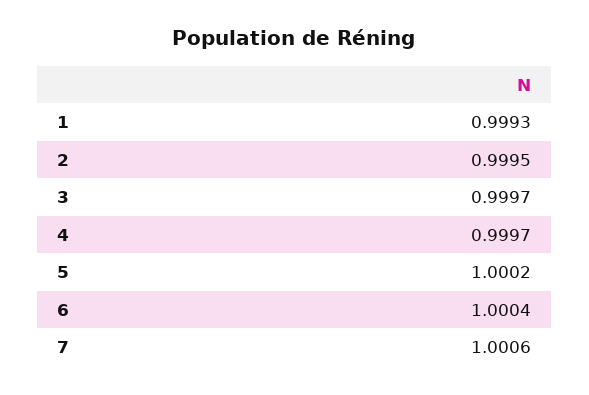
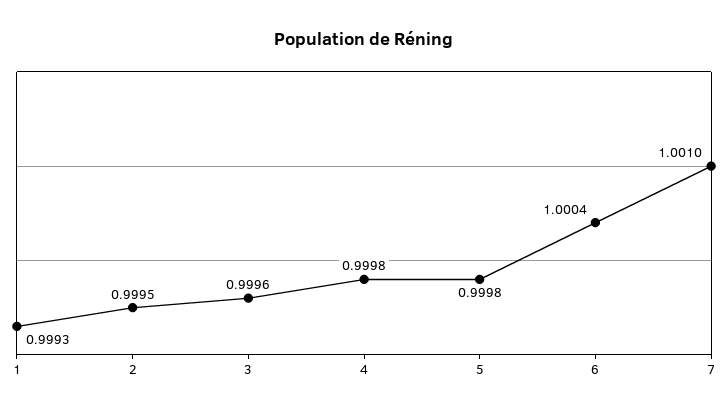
3: 0.9997 -> 0.9996
4: 0.9997 -> 0.9998
5: 1.0002 -> 0.9998
7: 1.0006 -> 1.001

